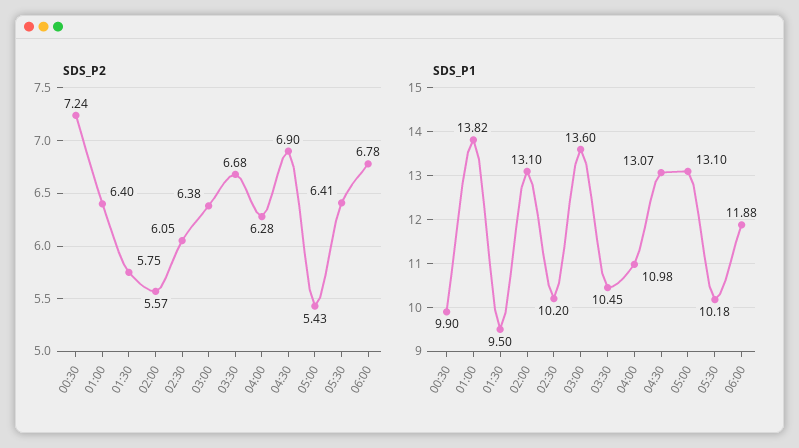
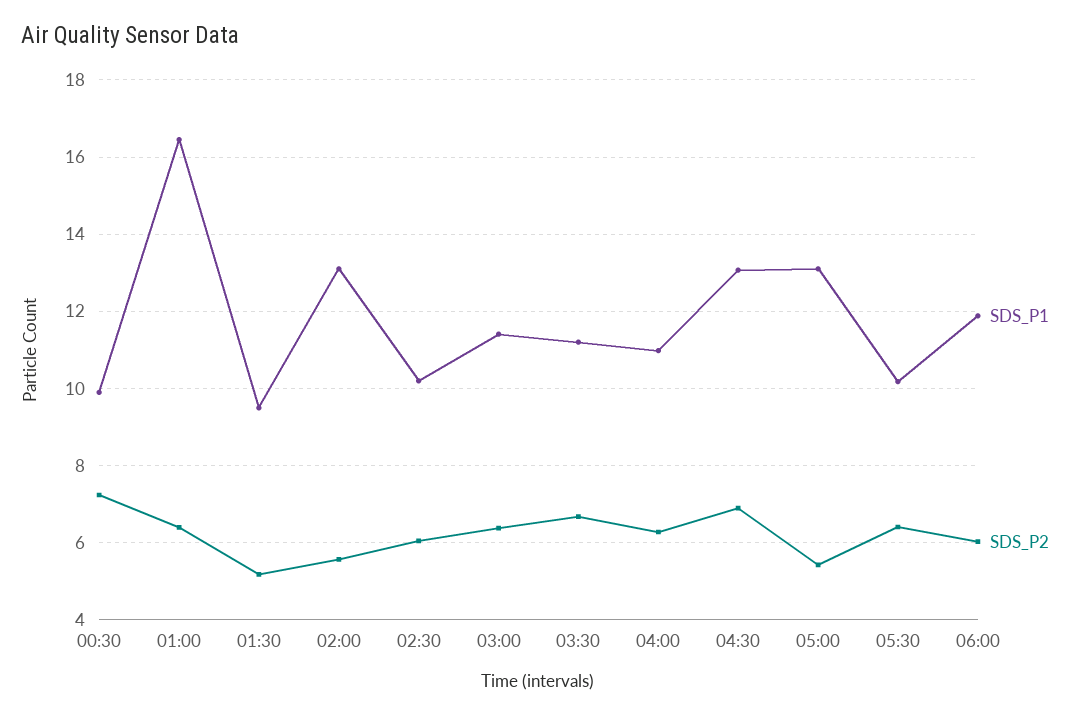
SDS_P2, 01:30: 5.75 -> 5.2
SDS_P2, 06:00: 6.78 -> 6
SDS_P1, 01:00: 13.82 -> 16.4
SDS_P1, 03:00: 13.6 -> 11.4
SDS_P1, 03:30: 10.45 -> 11.2

